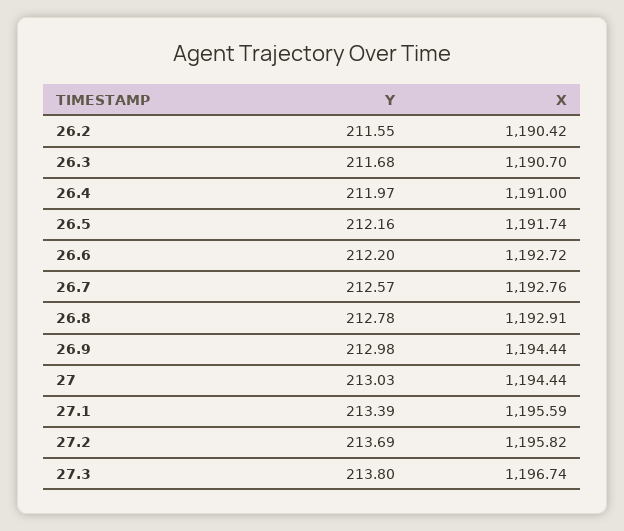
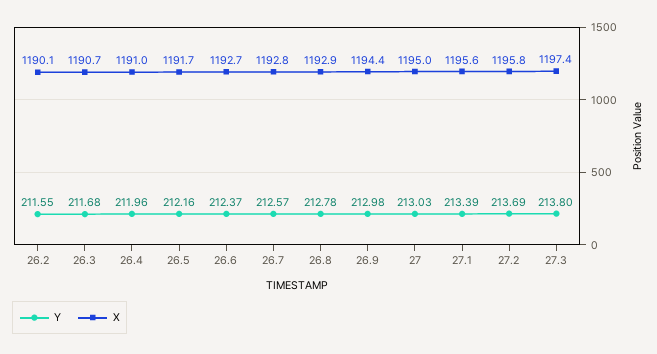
X, 26.2: 1190.42 -> 1190.1
Y, 26.4: 211.97 -> 211.96
Y, 26.6: 212.2 -> 212.37
X, 27: 1194.44 -> 1195
X, 27.3: 1196.74 -> 1197.4

